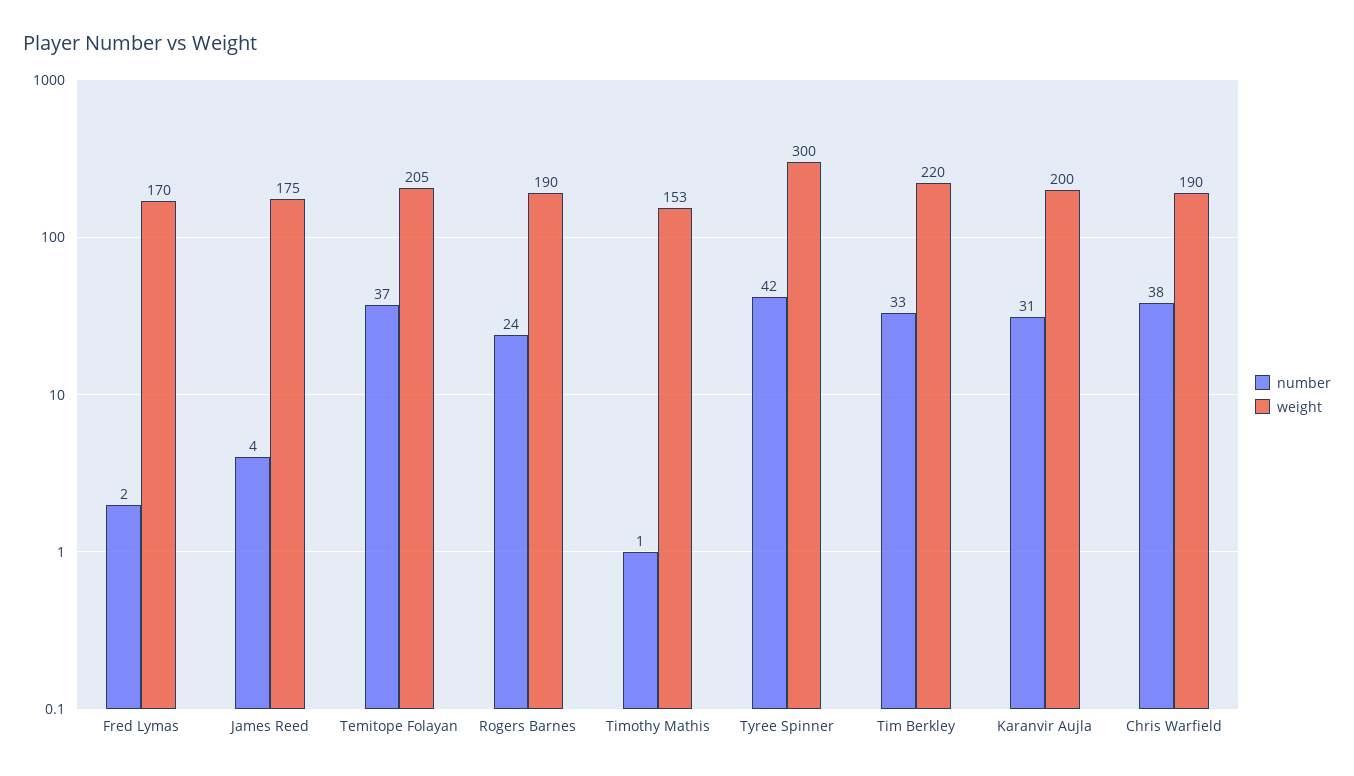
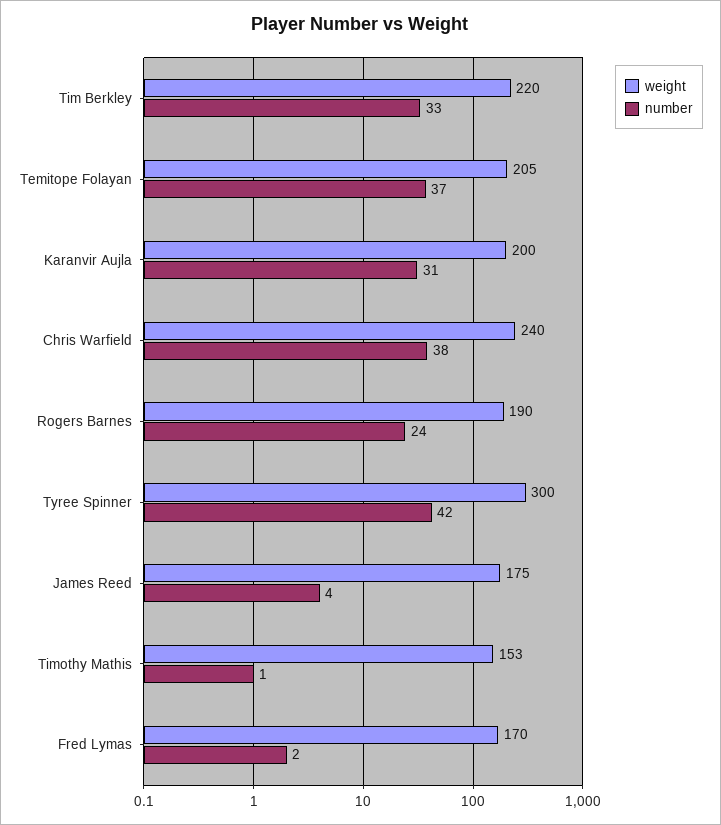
weight, Chris Warfield: 190 -> 240

